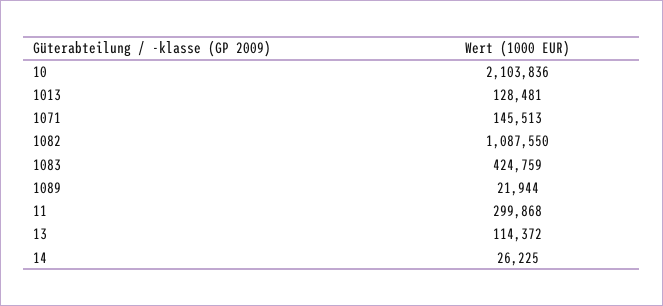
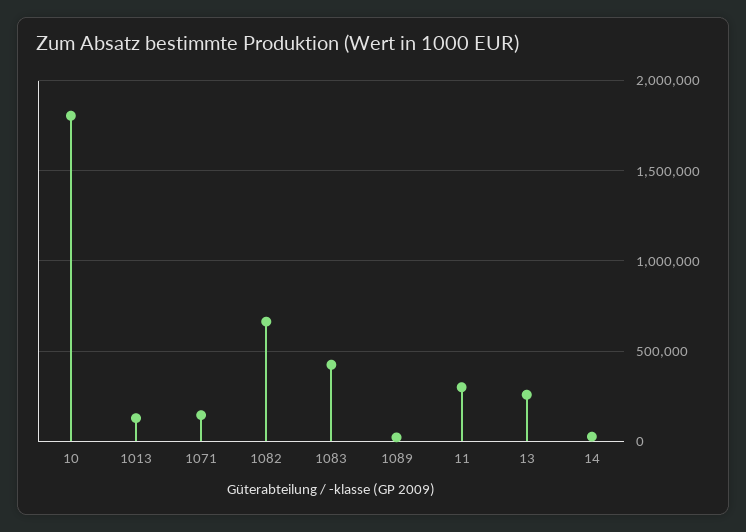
10: 2103836 -> 1800000
1082: 1087550 -> 650000
13: 114372 -> 250000

